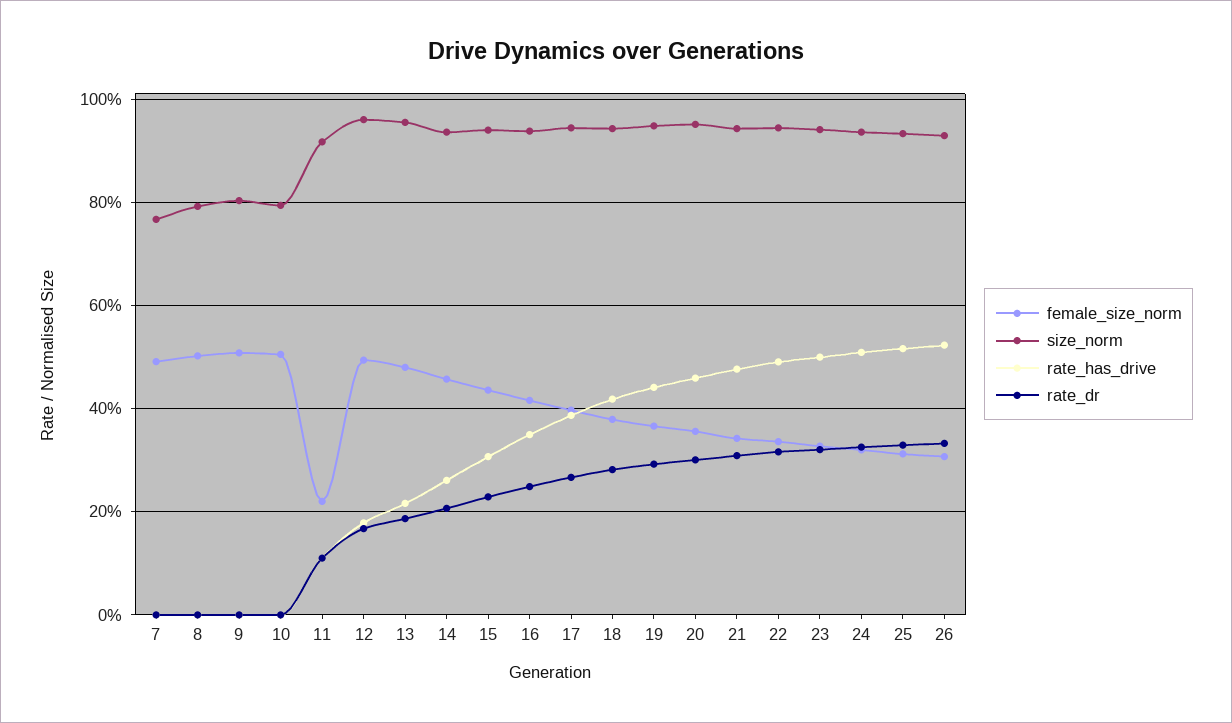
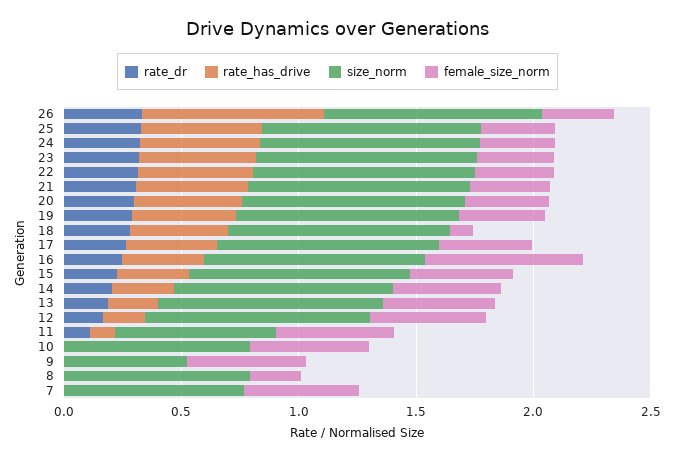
female_size_norm, 8: 0.5 -> 0.2
size_norm, 9: 0.8 -> 0.5
female_size_norm, 11: 0.22 -> 0.5
size_norm, 11: 0.92 -> 0.7
female_size_norm, 16: 0.42 -> 0.7
female_size_norm, 18: 0.38 -> 0.1
rate_has_drive, 26: 0.52 -> 0.8

